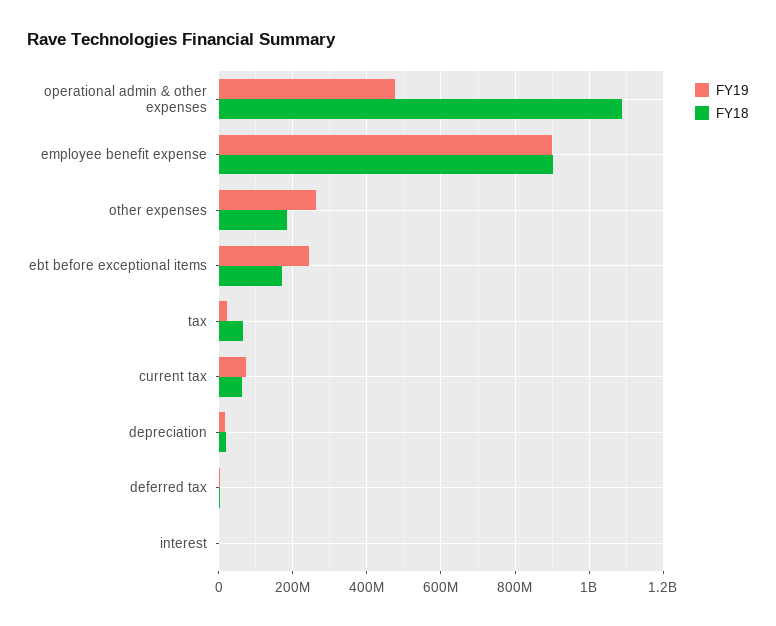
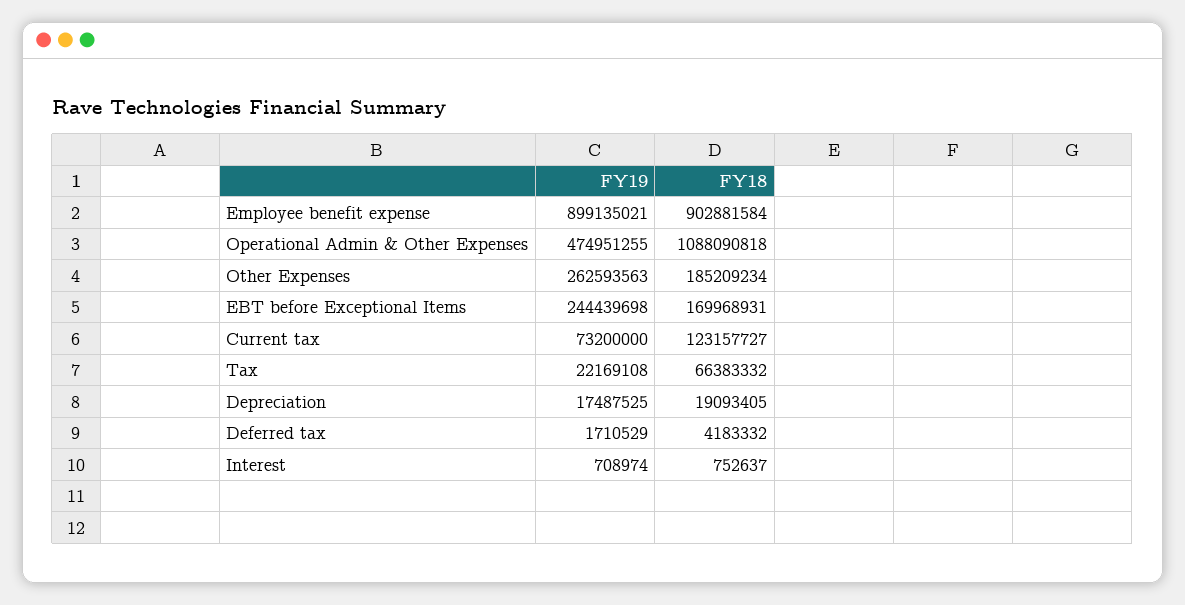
FY18, current tax: 60000000 -> 123157727

